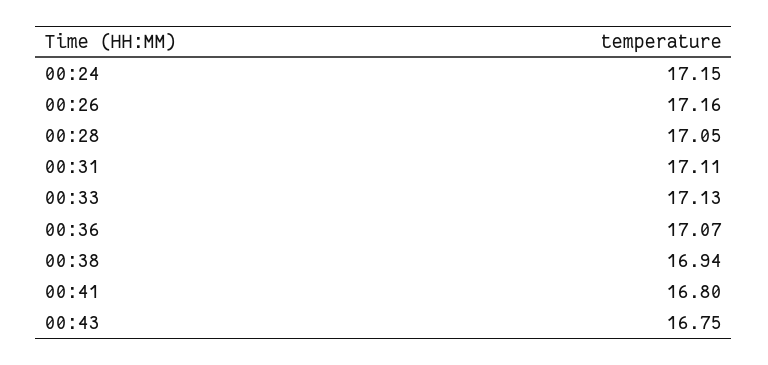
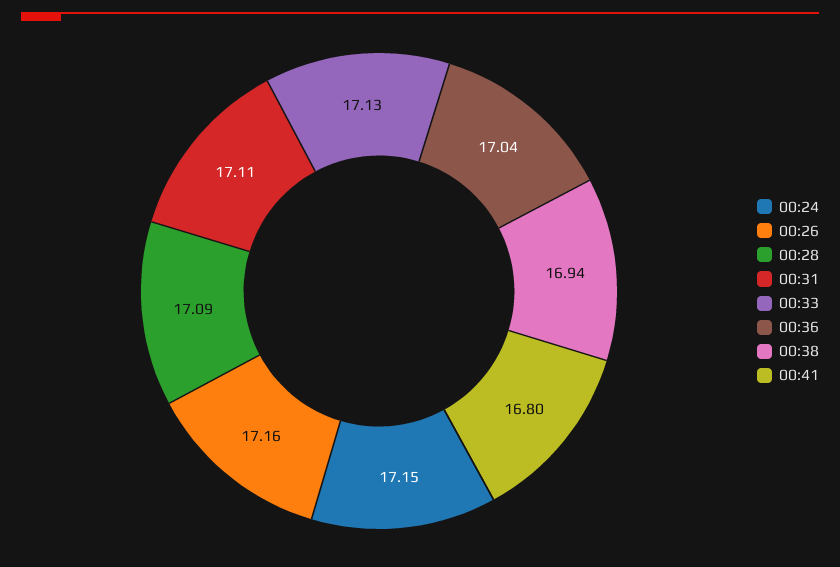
00:28: 17.05 -> 17.09
00:36: 17.07 -> 17.04
00:43: 16.75 -> none

